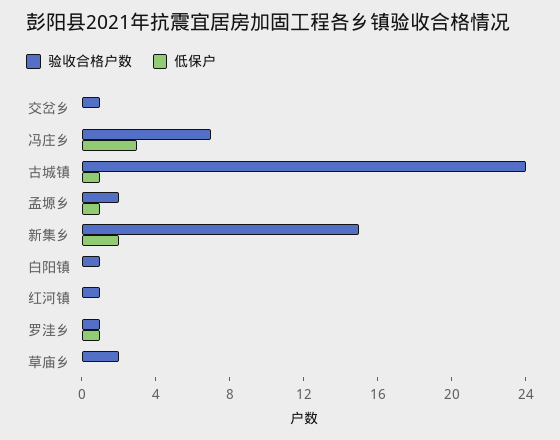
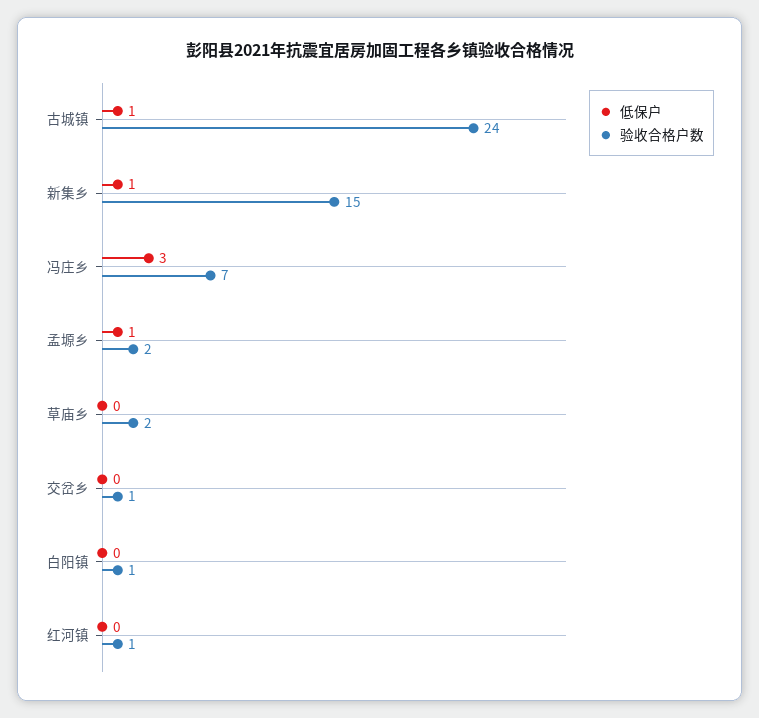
低保户, 新集乡: 2 -> 1
验收合格户数, 罗洼乡: 1 -> none
低保户, 罗洼乡: 1 -> none

